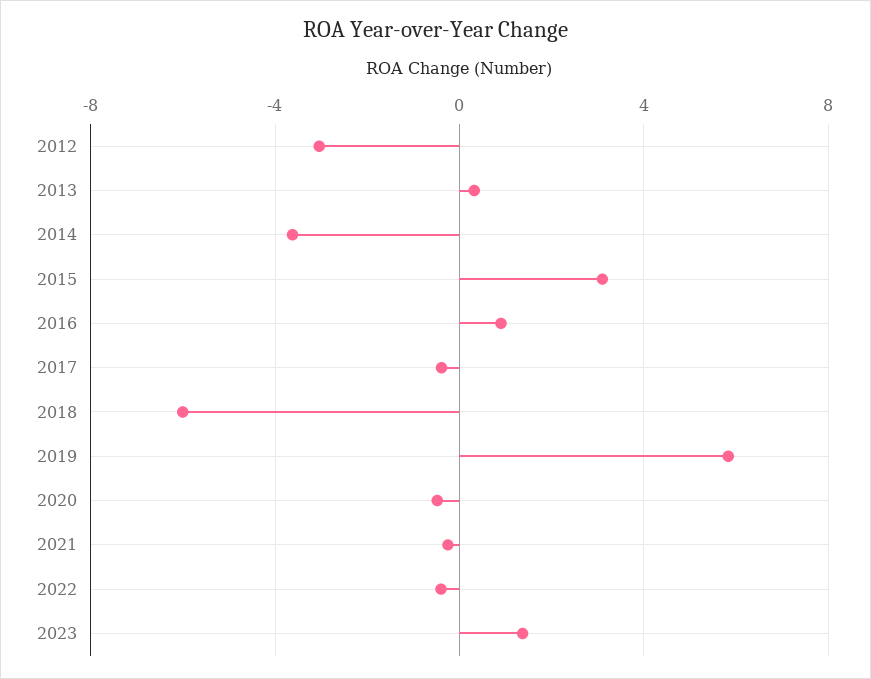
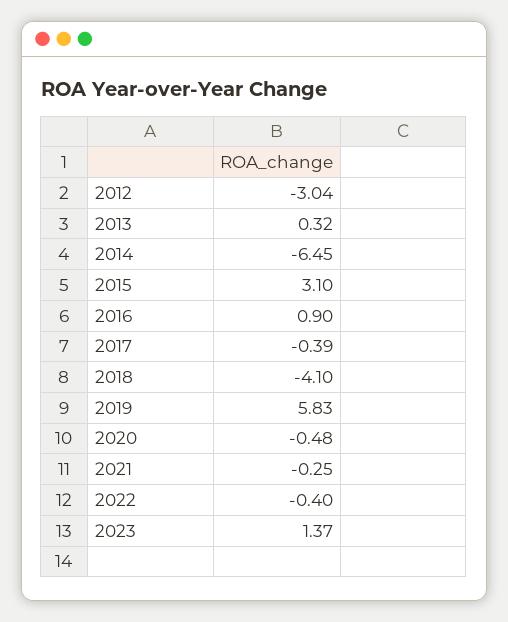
2014: -3.5 -> -6.45
2018: -6 -> -4.1

